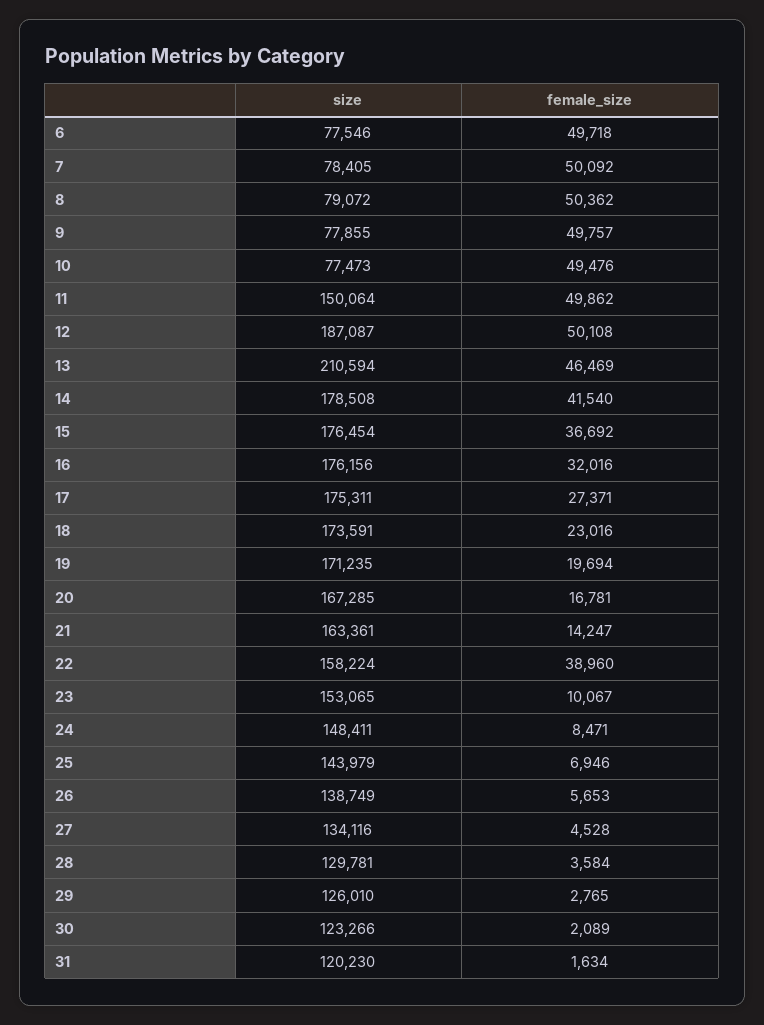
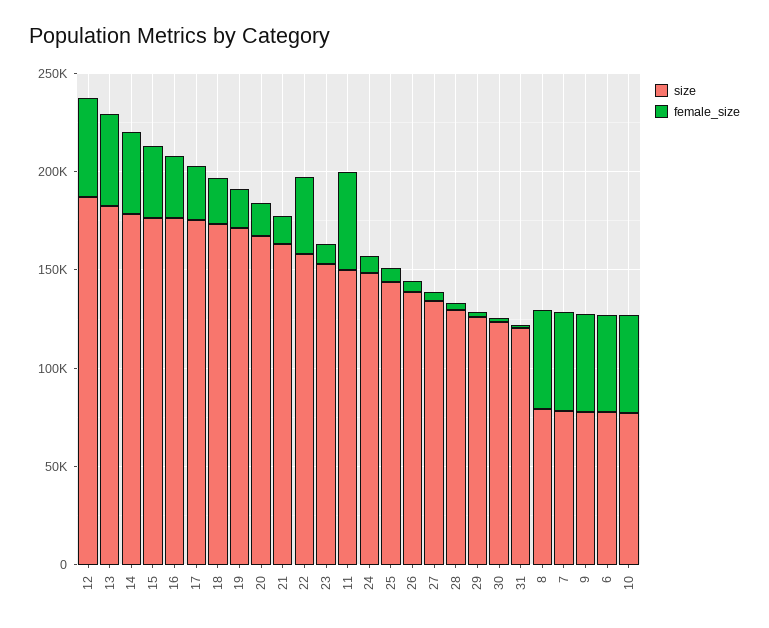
size, 13: 210594 -> 180000

